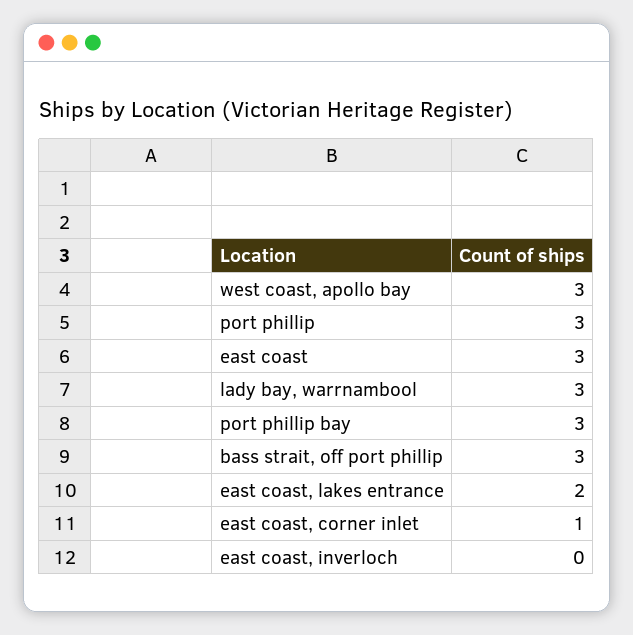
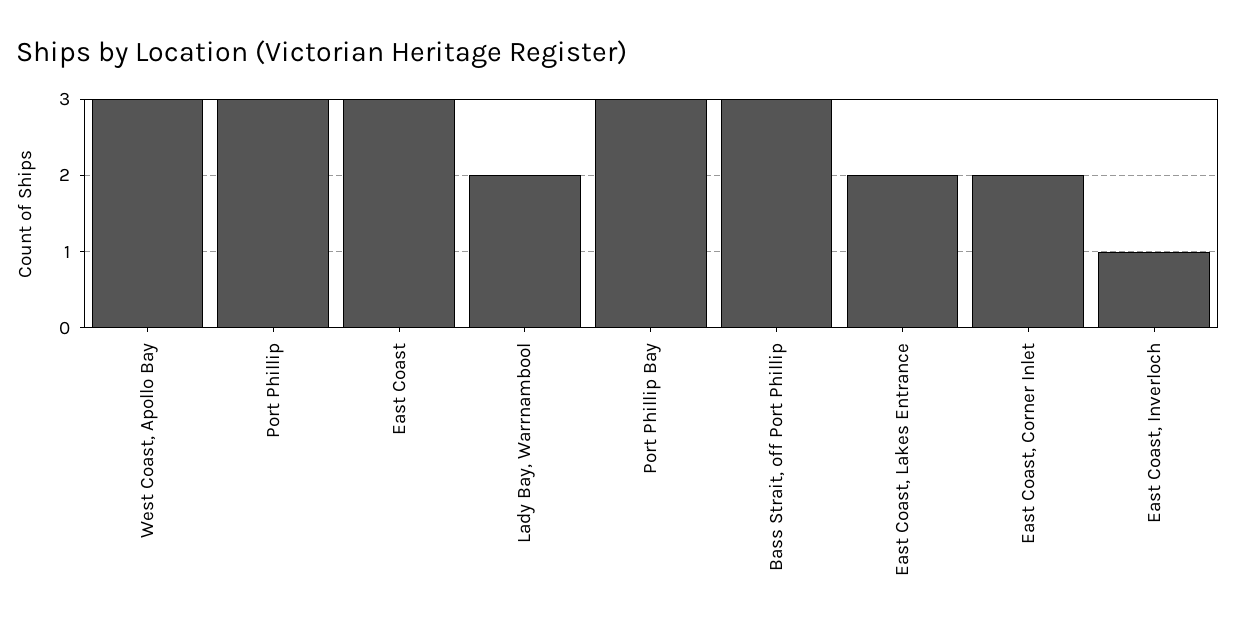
lady bay, warrnambool: 3 -> 2
east coast, corner inlet: 1 -> 2
east coast, inverloch: 0 -> 1

